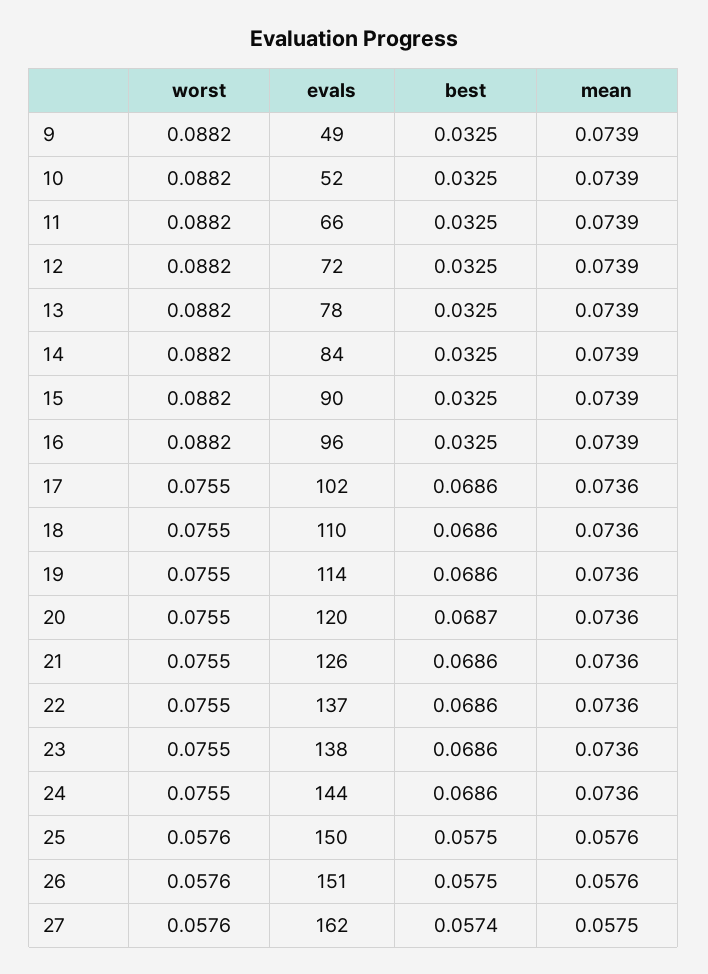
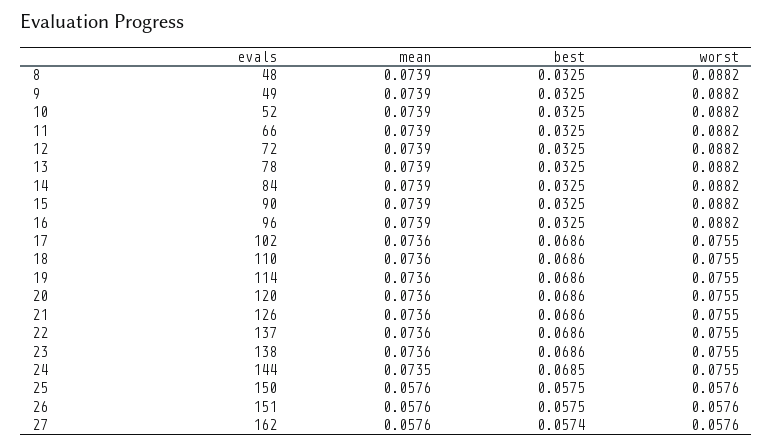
best, 20: 0.0687 -> 0.0686
best, 24: 0.0686 -> 0.0685
mean, 24: 0.0736 -> 0.0735
mean, 27: 0.0575 -> 0.0576
evals, 8: none -> 48
mean, 8: none -> 0.0739
best, 8: none -> 0.0325
worst, 8: none -> 0.0882

